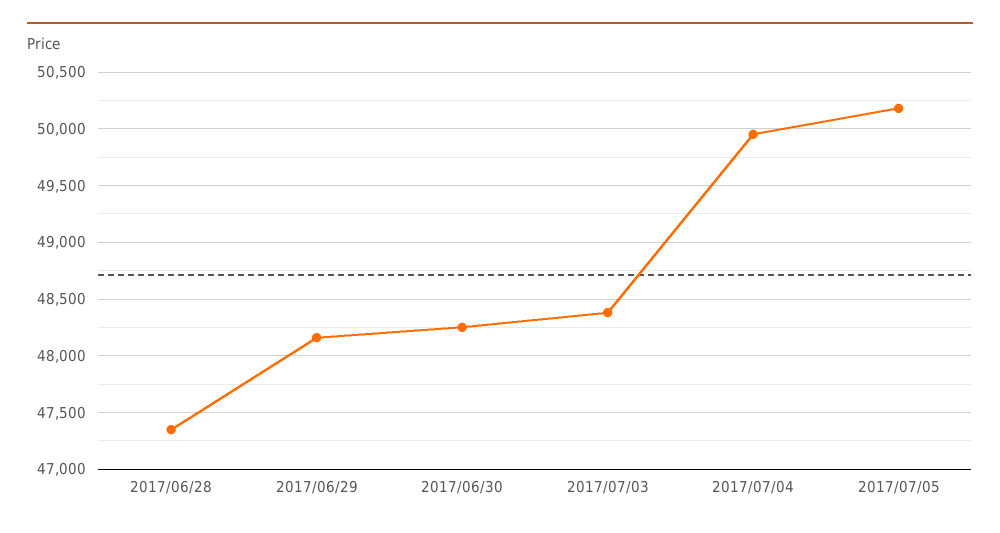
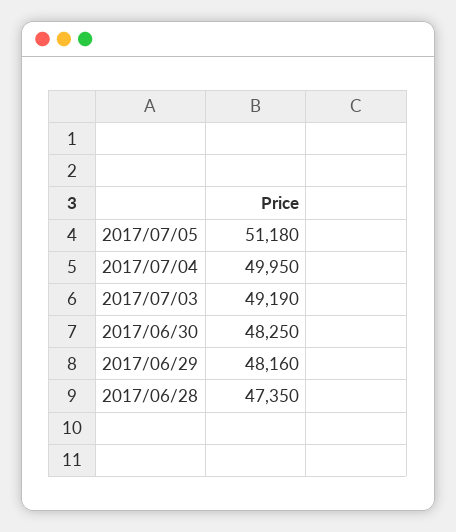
2017/07/03: 48400 -> 49190
2017/07/05: 50200 -> 51180

